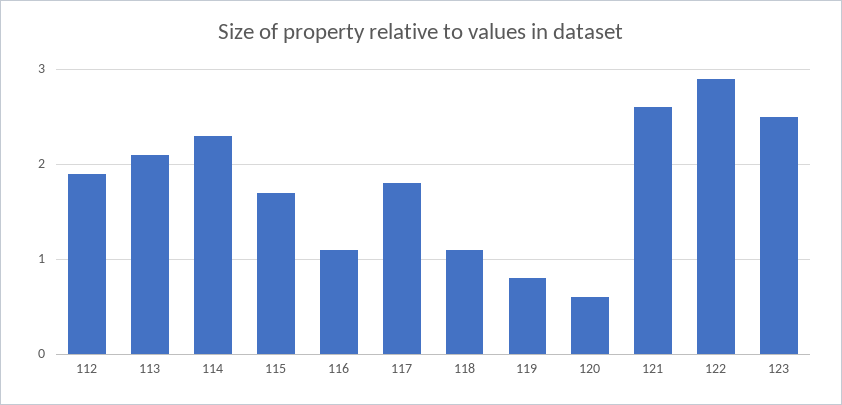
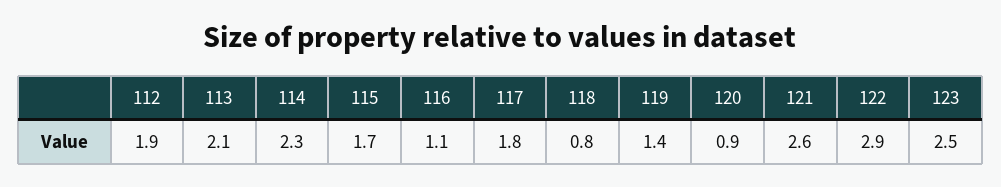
118: 1.1 -> 0.8
119: 0.8 -> 1.4
120: 0.6 -> 0.9

